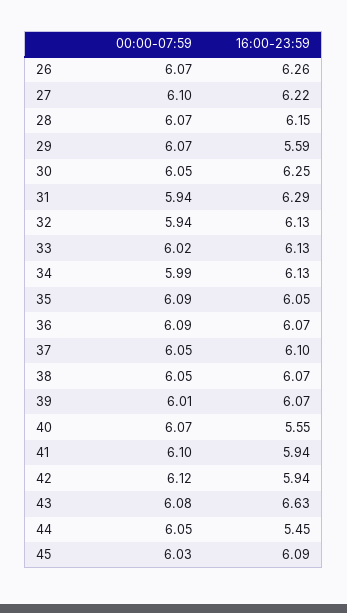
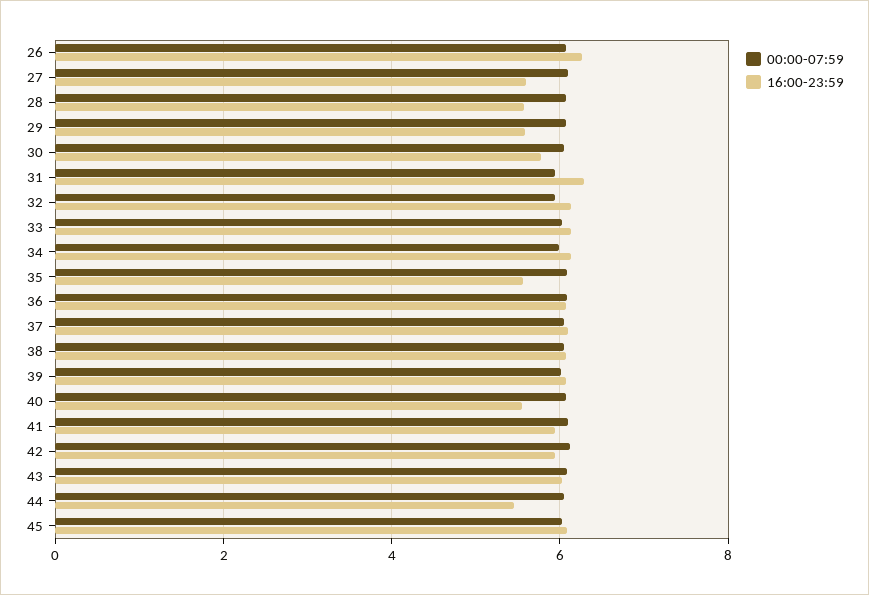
16:00-23:59, 27: 6.22 -> 5.6
16:00-23:59, 28: 6.15 -> 5.6
16:00-23:59, 30: 6.25 -> 5.8
16:00-23:59, 35: 6.05 -> 5.6
16:00-23:59, 43: 6.63 -> 6

